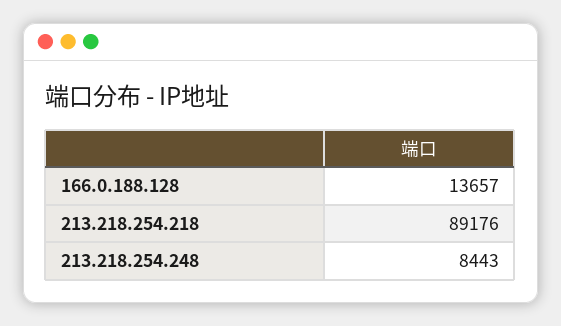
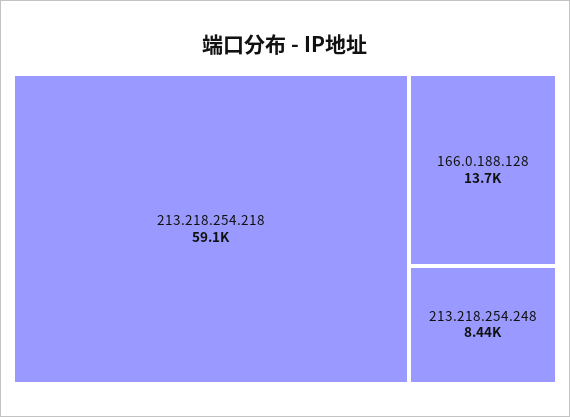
213.218.254.218: 89176 -> 59100

